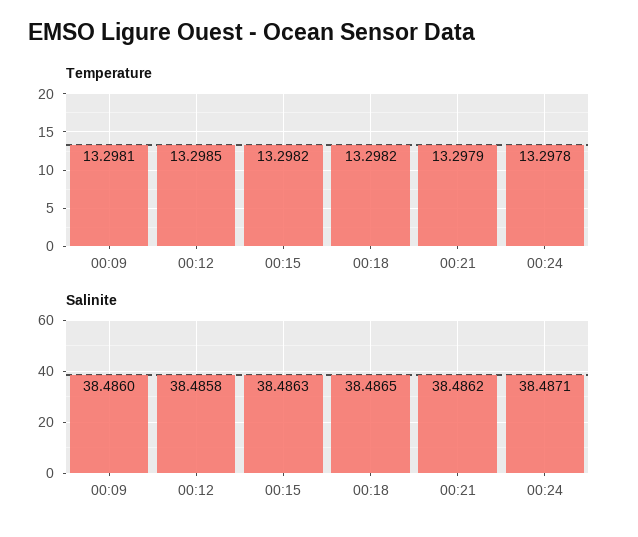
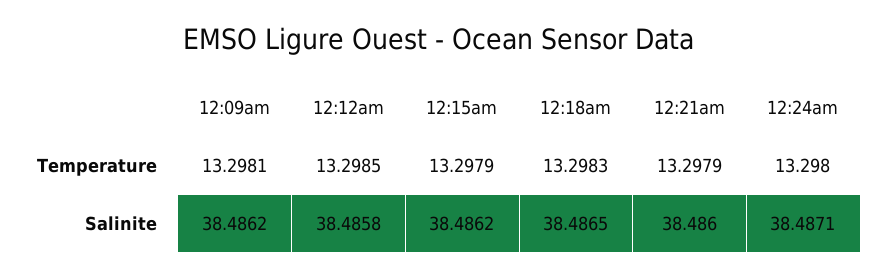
Temperature, 00:15: 13.2982 -> 13.2979
Temperature, 00:18: 13.2982 -> 13.2983
Temperature, 00:24: 13.2978 -> 13.298
Salinite, 00:09: 38.486 -> 38.4862
Salinite, 00:15: 38.4863 -> 38.4862
Salinite, 00:21: 38.4862 -> 38.486

